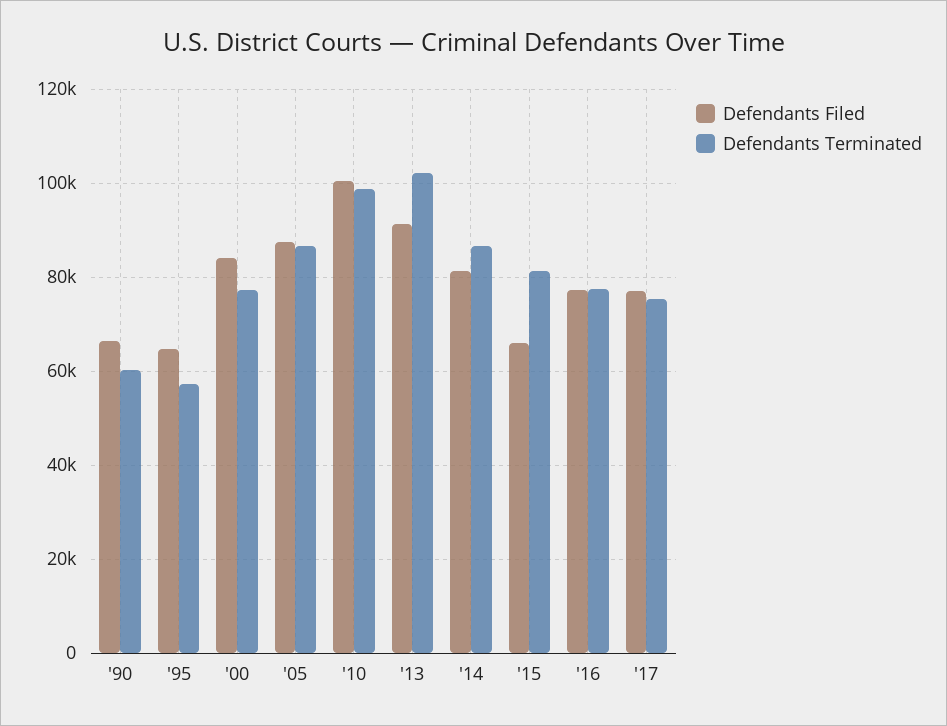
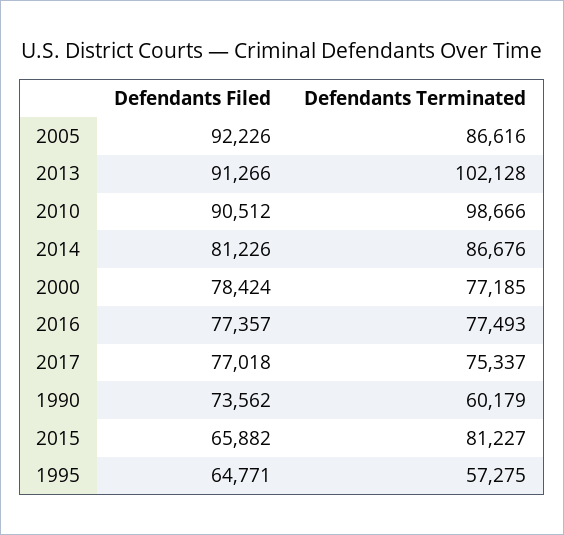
Defendants Filed, '90: 66000 -> 73562
Defendants Filed, '00: 84000 -> 78424
Defendants Filed, '05: 88000 -> 92226
Defendants Filed, '10: 100000 -> 90512

